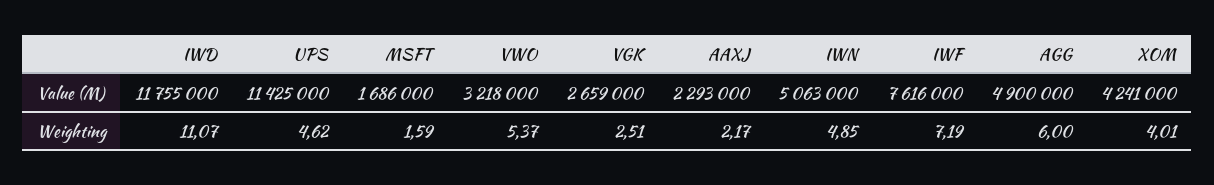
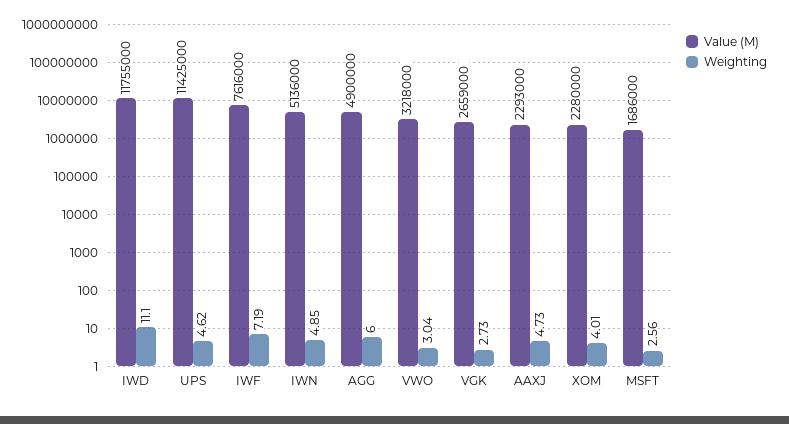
Value (M), IWN: 5063000 -> 5136000
Value (M), XOM: 4241000 -> 2280000
Weighting, IWD: 11.07 -> 11.1
Weighting, MSFT: 1.59 -> 2.56
Weighting, VWO: 5.37 -> 3.04
Weighting, VGK: 2.51 -> 2.73
Weighting, AAXJ: 2.17 -> 4.73

